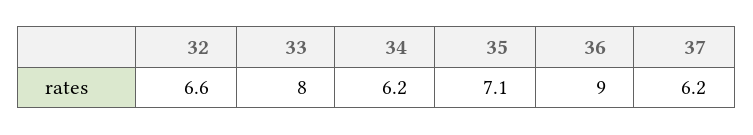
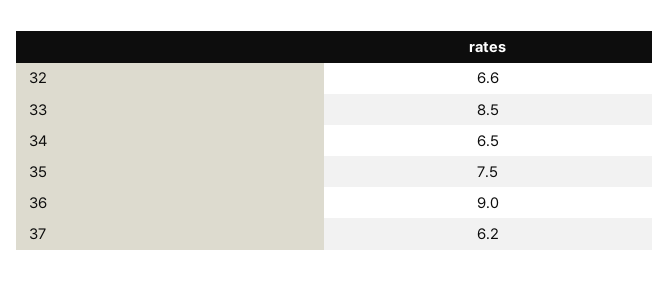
33: 8 -> 8.5
34: 6.2 -> 6.5
35: 7.1 -> 7.5

